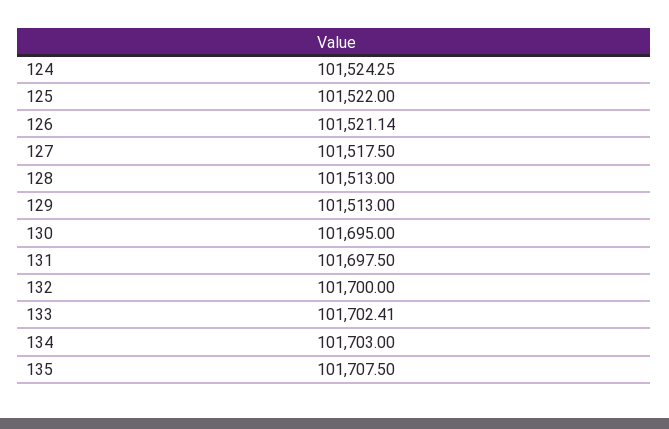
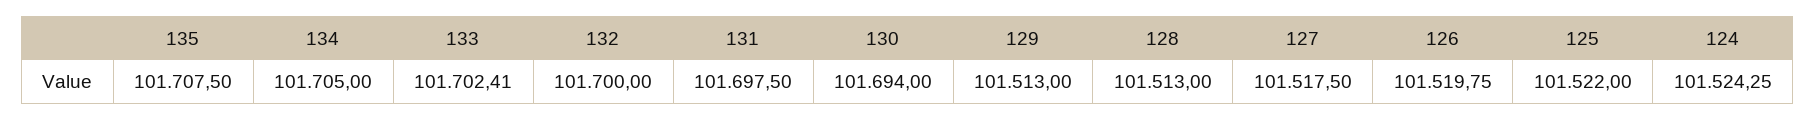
126: 101521.14 -> 101519.75
130: 101695 -> 101694
134: 101703 -> 101705

